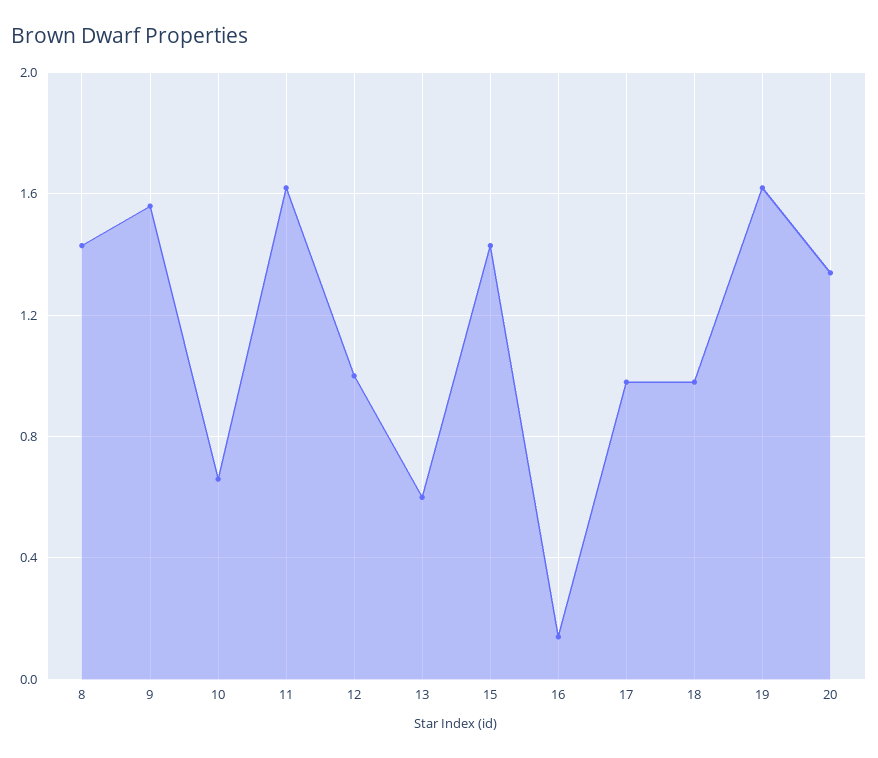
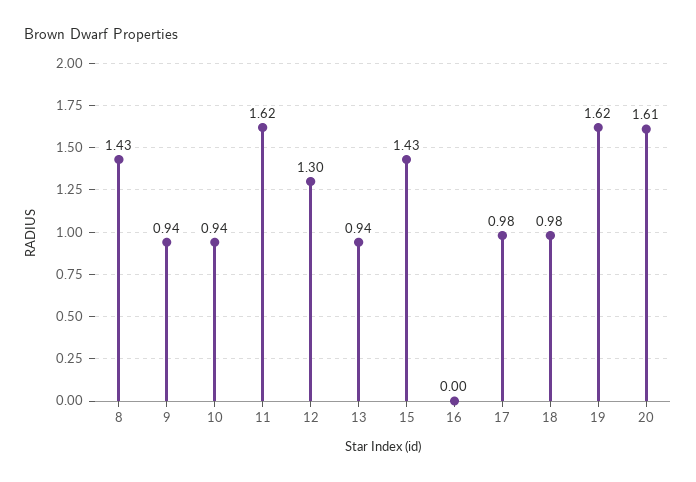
9: 1.55 -> 0.94
10: 0.65 -> 0.94
12: 1 -> 1.3
13: 0.6 -> 0.94
16: 0.15 -> 0
20: 1.35 -> 1.61

